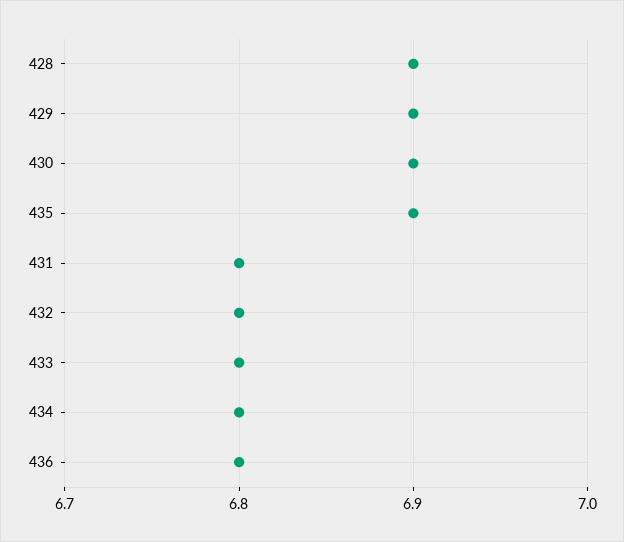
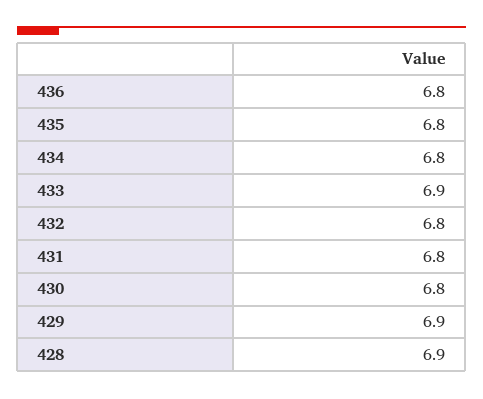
430: 6.9 -> 6.8
435: 6.9 -> 6.8
433: 6.8 -> 6.9

